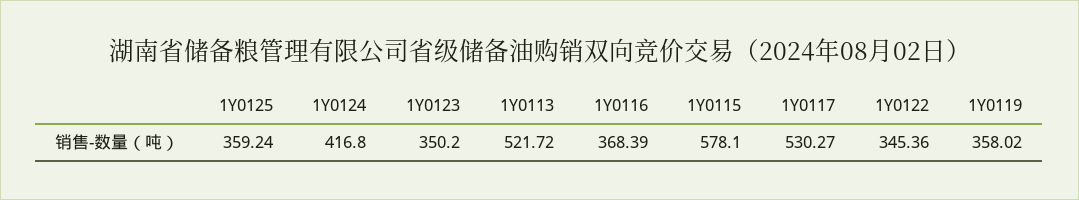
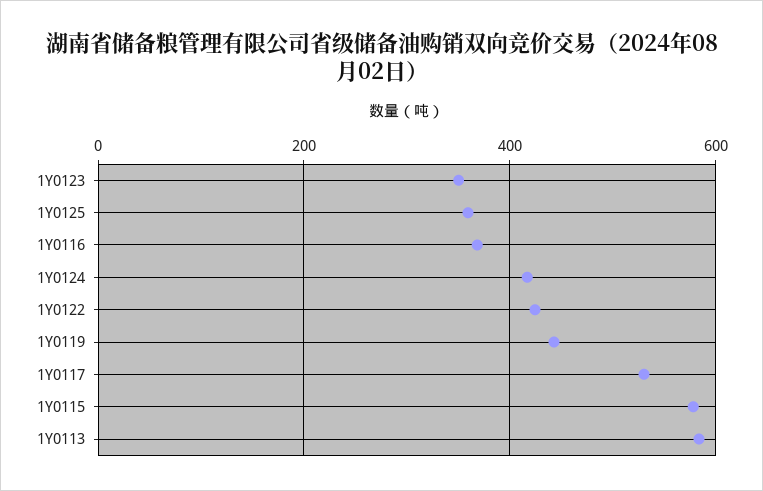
1Y0113: 521.72 -> 580
1Y0122: 345.36 -> 420
1Y0119: 358.02 -> 440

